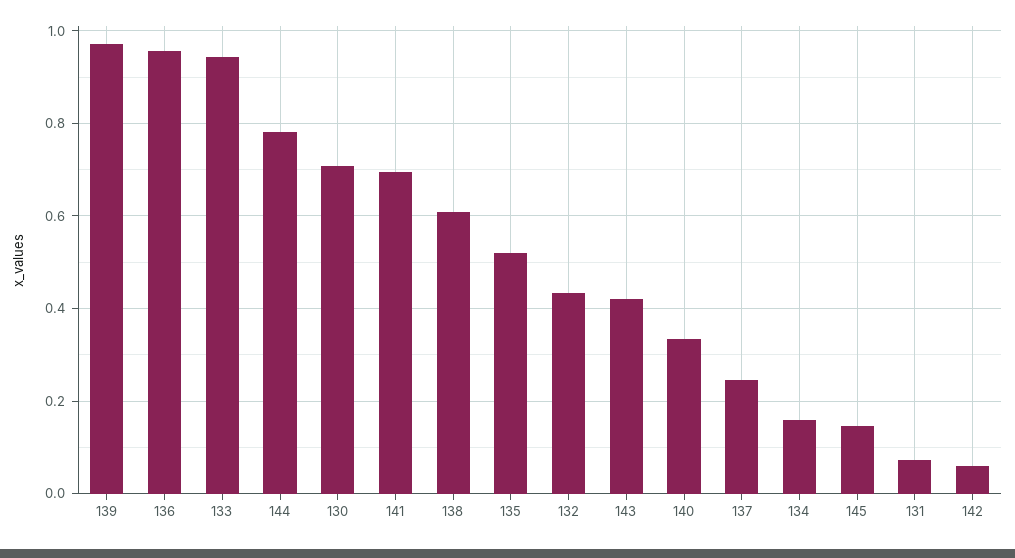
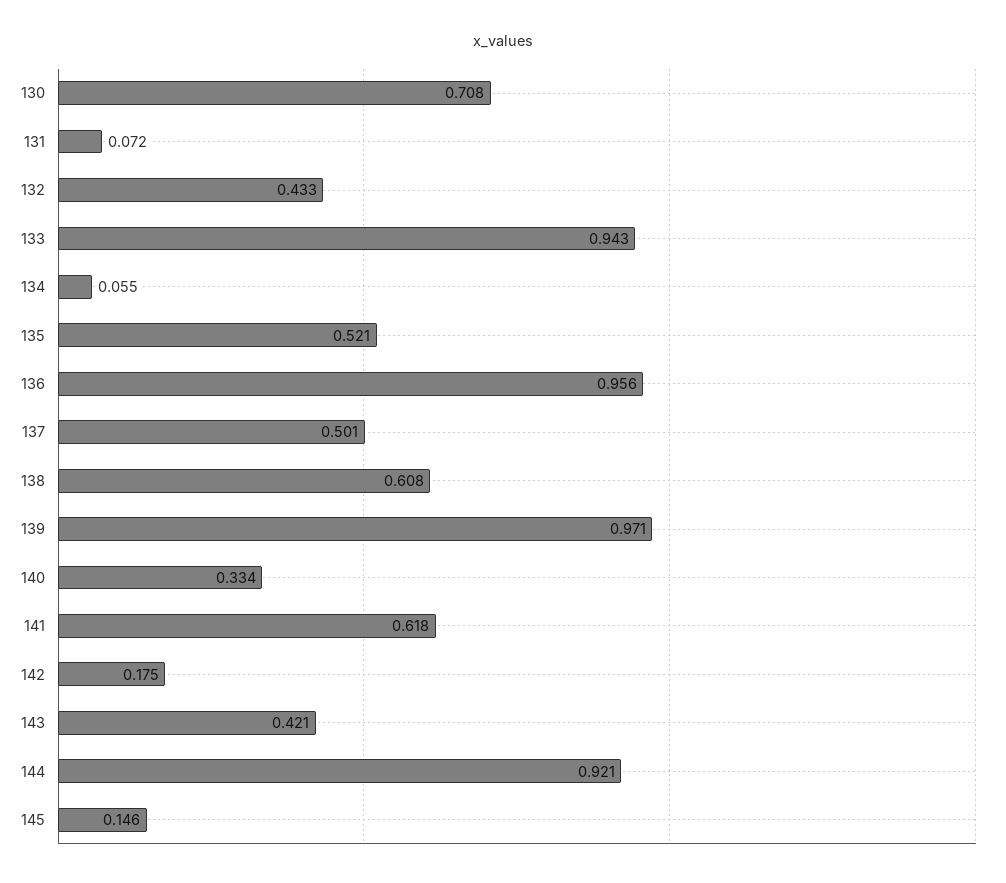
144: 0.78 -> 0.921
141: 0.7 -> 0.618
137: 0.24 -> 0.501
134: 0.16 -> 0.055
142: 0.06 -> 0.175

